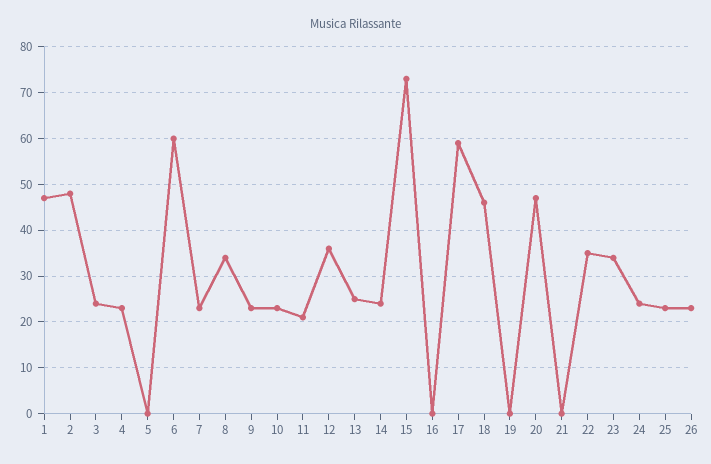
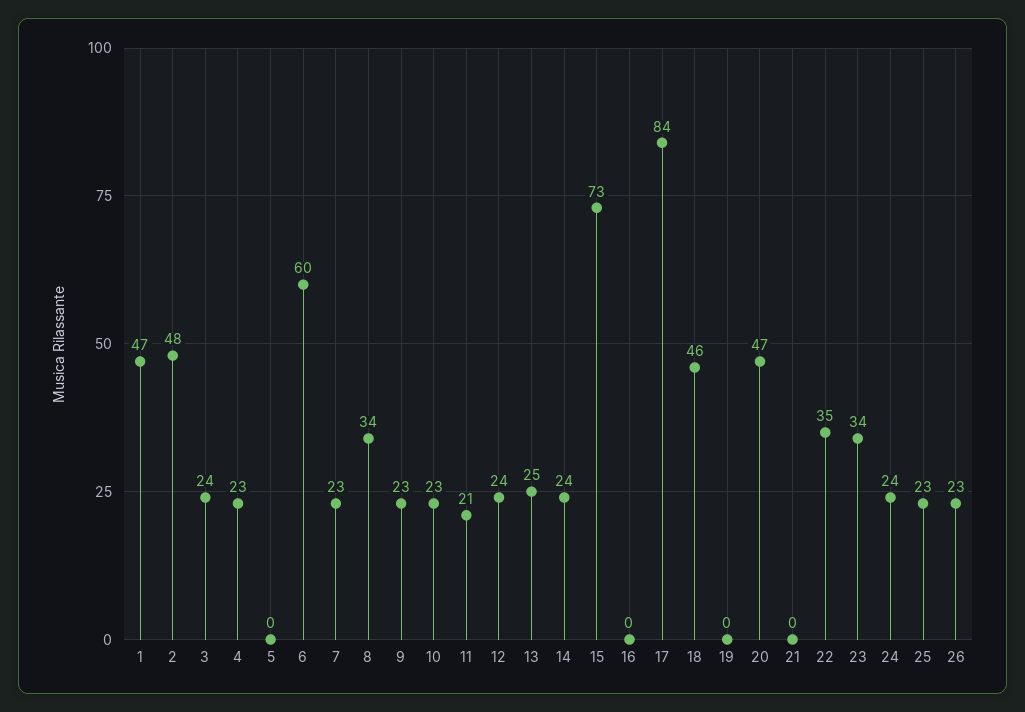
12: 35 -> 24
17: 60 -> 84

